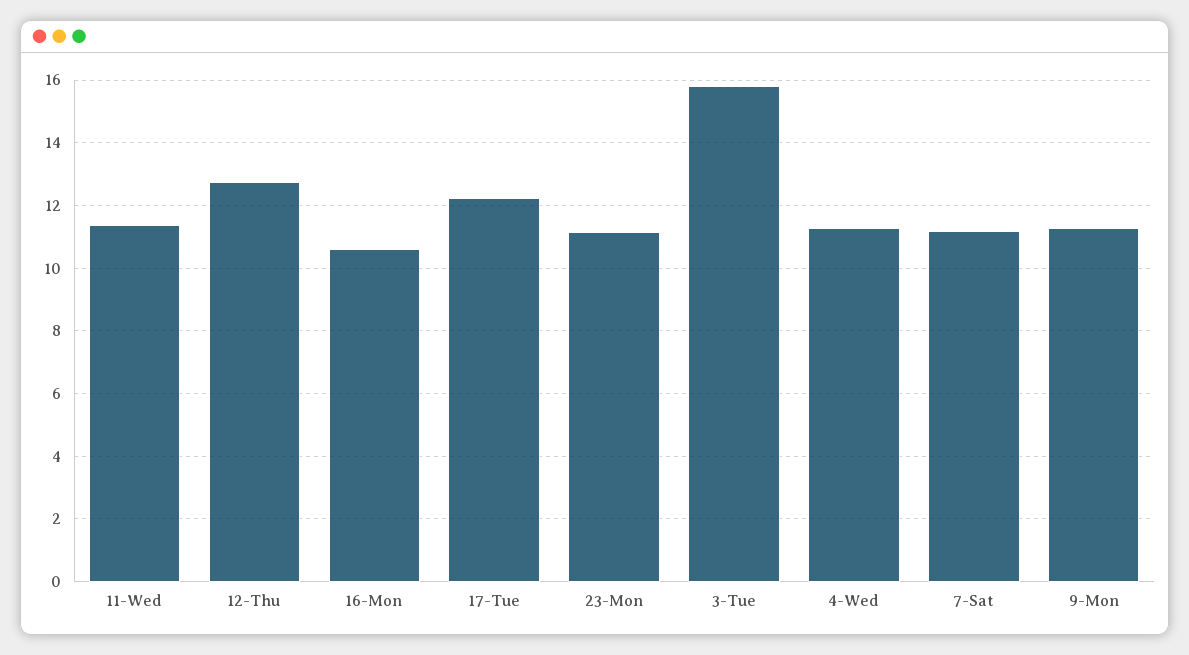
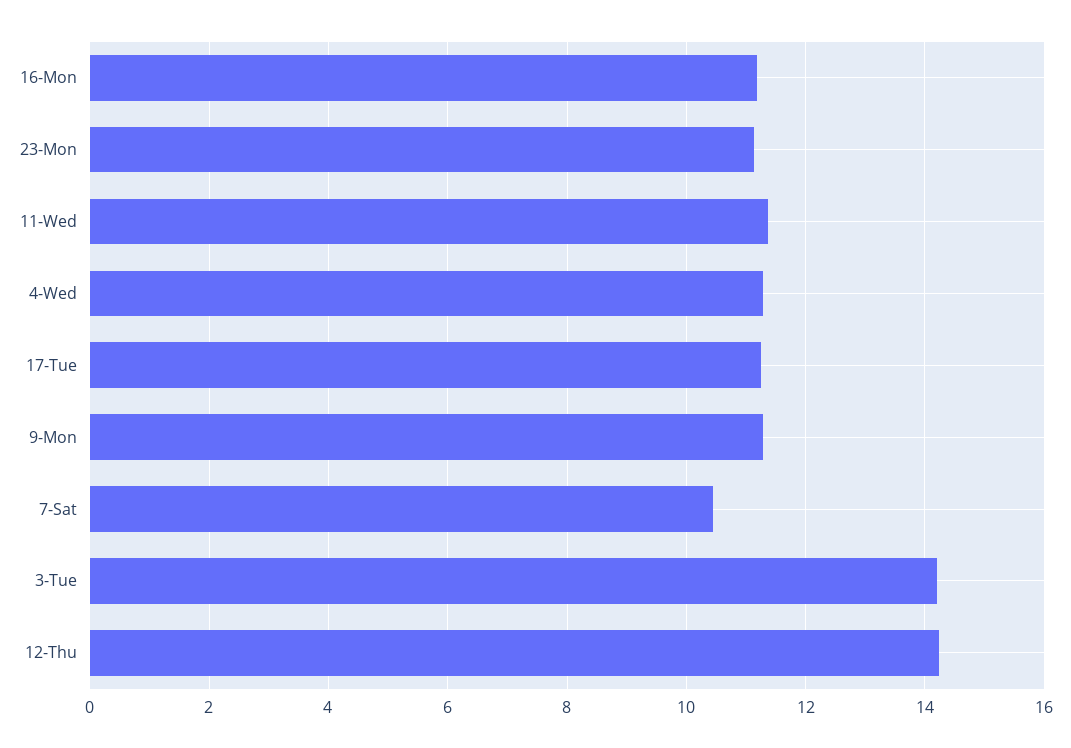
12-Thu: 12.8 -> 14.2
16-Mon: 10.6 -> 11.2
17-Tue: 12.2 -> 11.2
3-Tue: 15.8 -> 14.2
7-Sat: 11.2 -> 10.4

